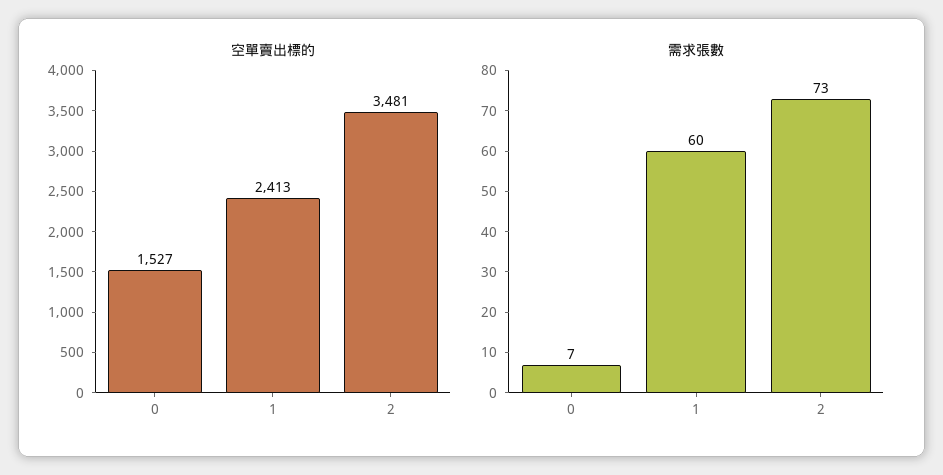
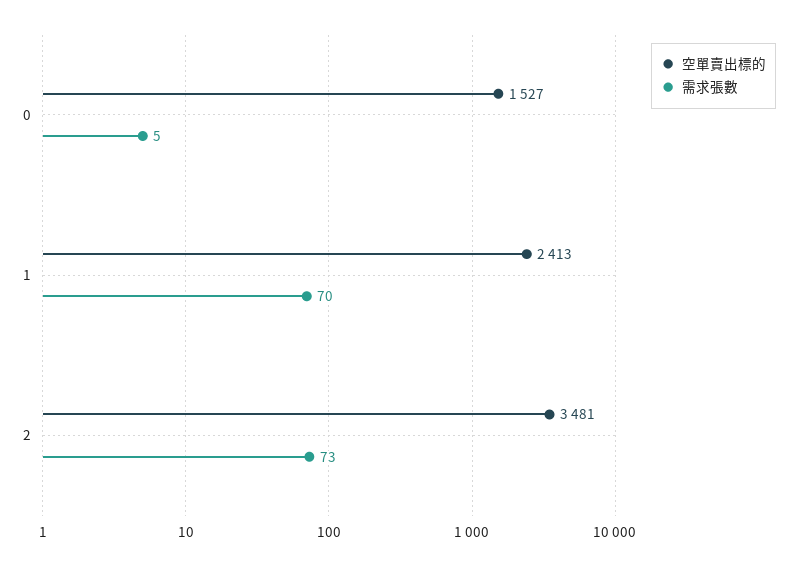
需求張數, 0: 7 -> 5
需求張數, 1: 60 -> 70

